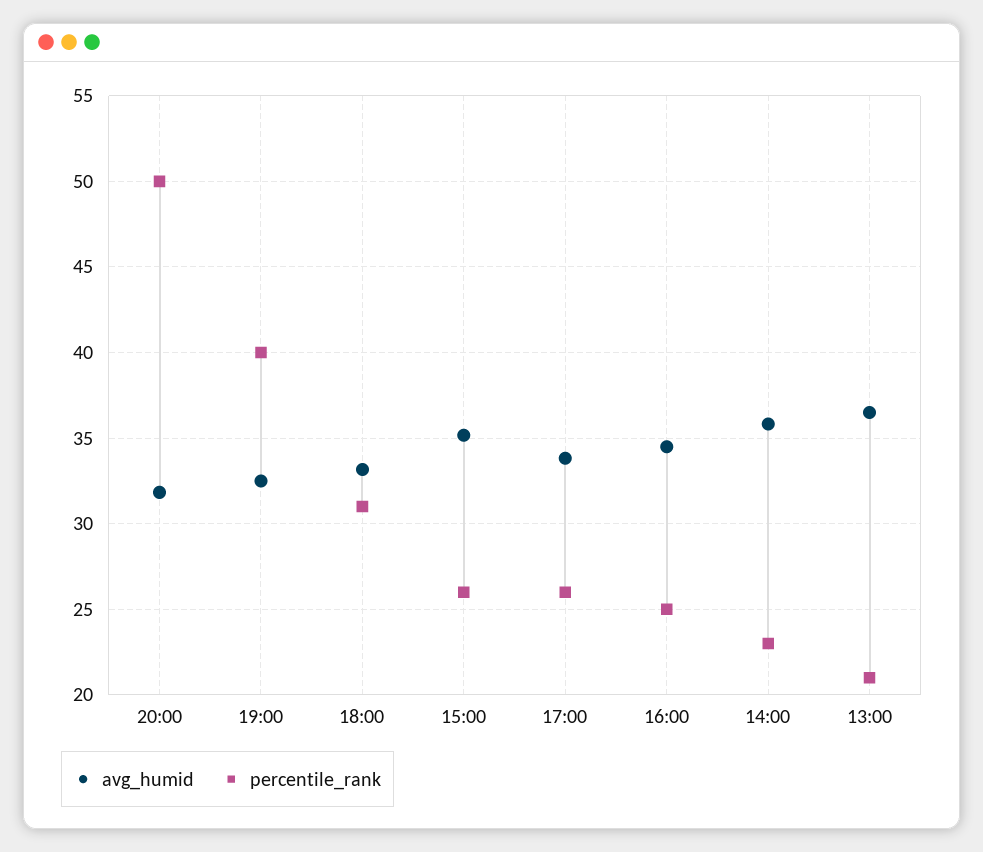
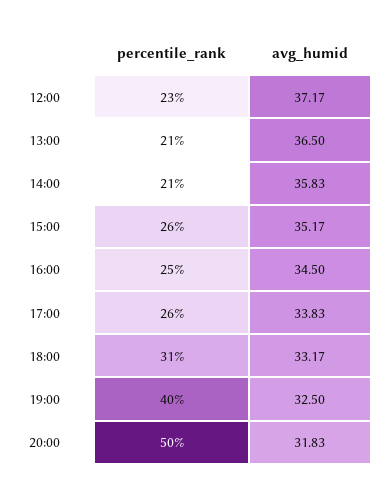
percentile_rank, 14:00: 23 -> 21
percentile_rank, 12:00: none -> 23
avg_humid, 12:00: none -> 37.17

